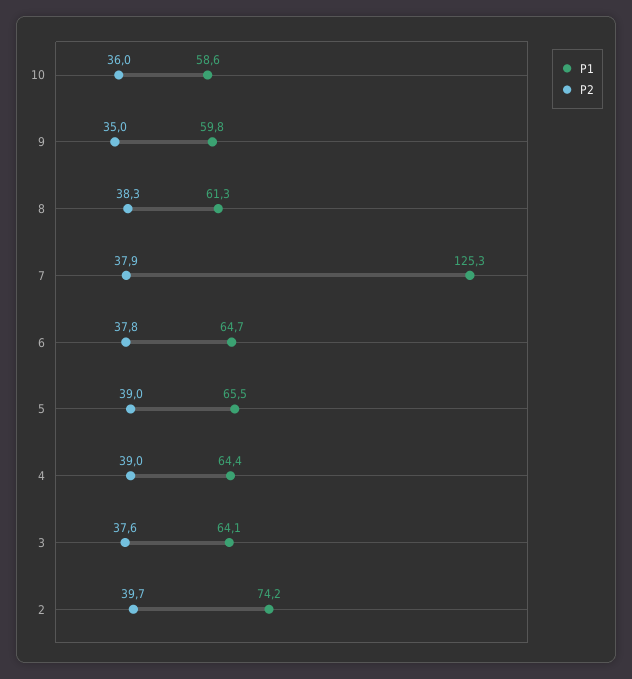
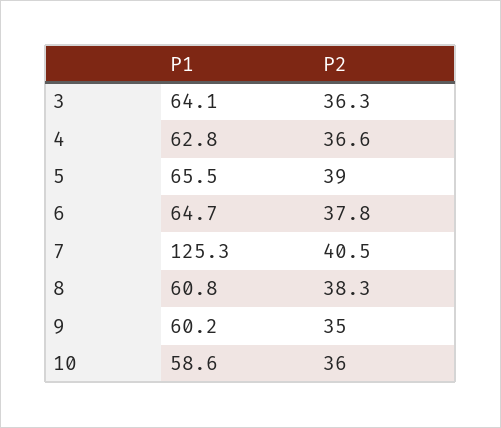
P1, 9: 59.8 -> 60.2
P1, 8: 61.3 -> 60.8
P2, 7: 37.9 -> 40.5
P1, 4: 64.4 -> 62.8
P2, 4: 39 -> 36.6
P2, 3: 37.6 -> 36.3
P1, 2: 74.2 -> none
P2, 2: 39.7 -> none

